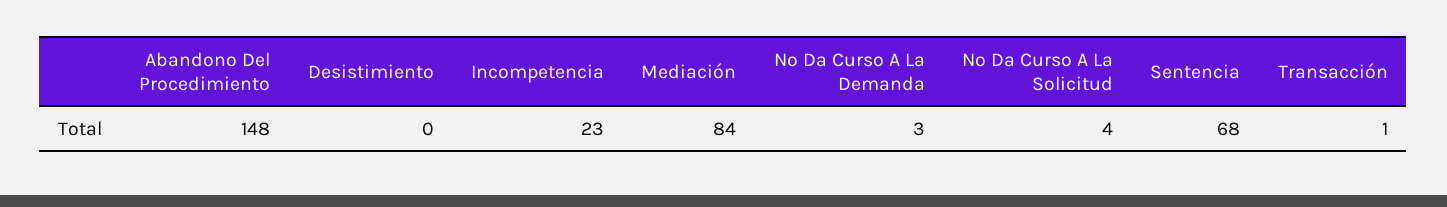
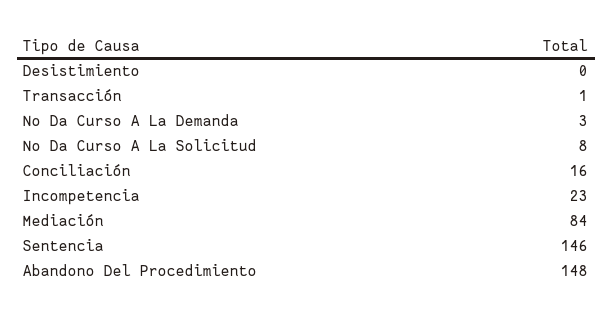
No Da Curso A La Solicitud: 4 -> 8
Sentencia: 68 -> 146
Conciliación: none -> 16

